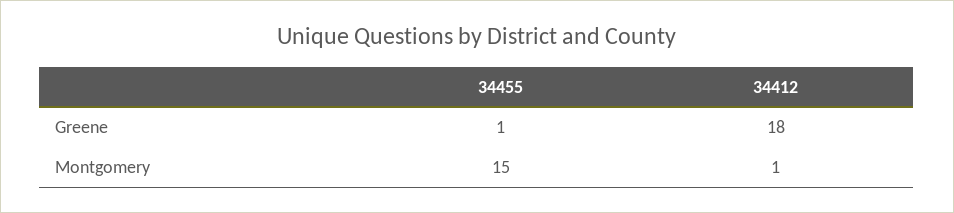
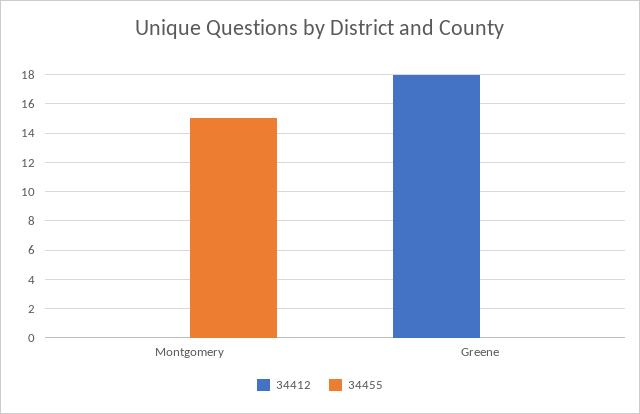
34455, Greene: 1 -> 0
34412, Montgomery: 1 -> 0

